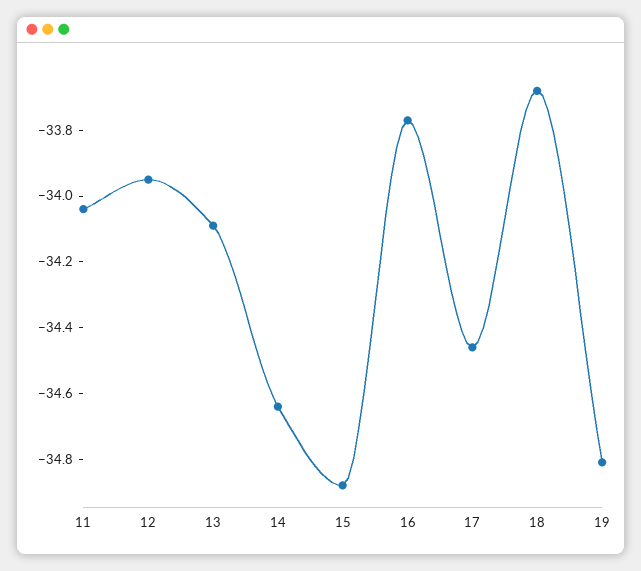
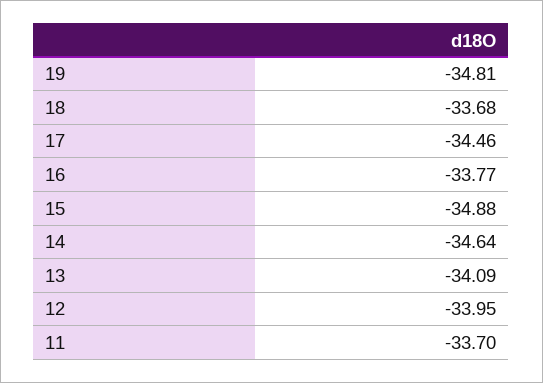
11: -34.05 -> -33.7

